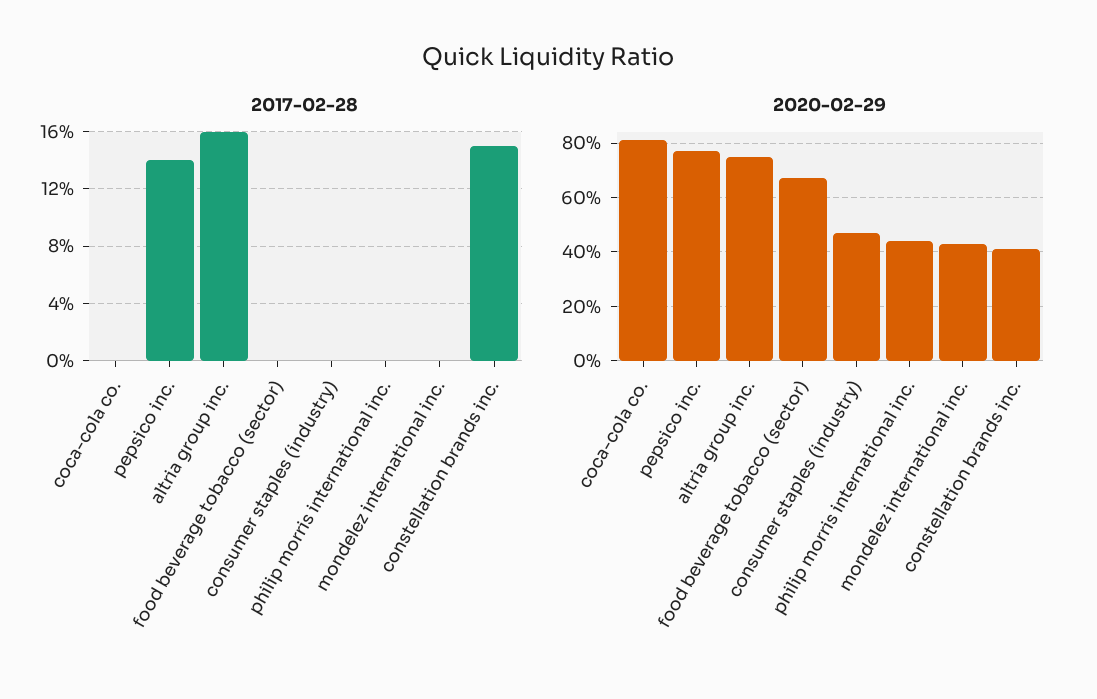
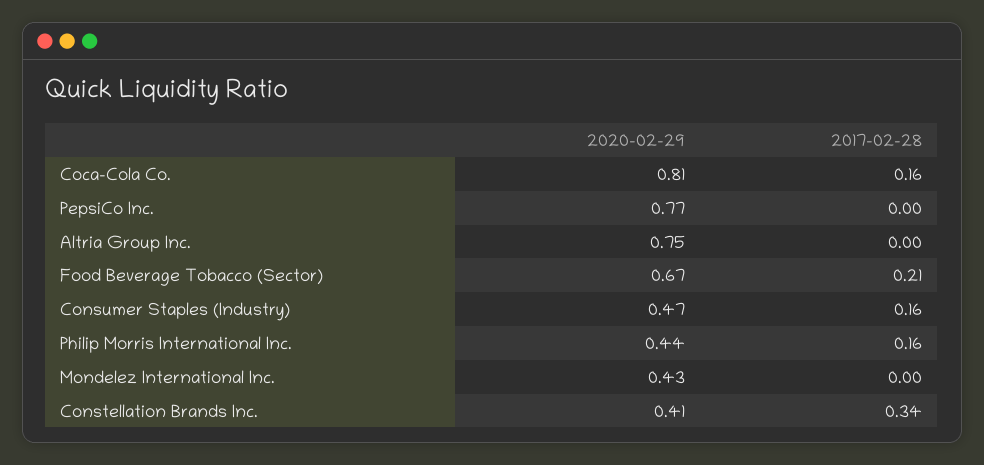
2017-02-28, coca-cola co.: 0 -> 0.16
2017-02-28, pepsico inc.: 0.14 -> 0
2017-02-28, altria group inc.: 0.16 -> 0
2017-02-28, food beverage tobacco (sector): 0 -> 0.21
2017-02-28, consumer staples (industry): 0 -> 0.16
2017-02-28, philip morris international inc.: 0 -> 0.16
2017-02-28, constellation brands inc.: 0.15 -> 0.34

